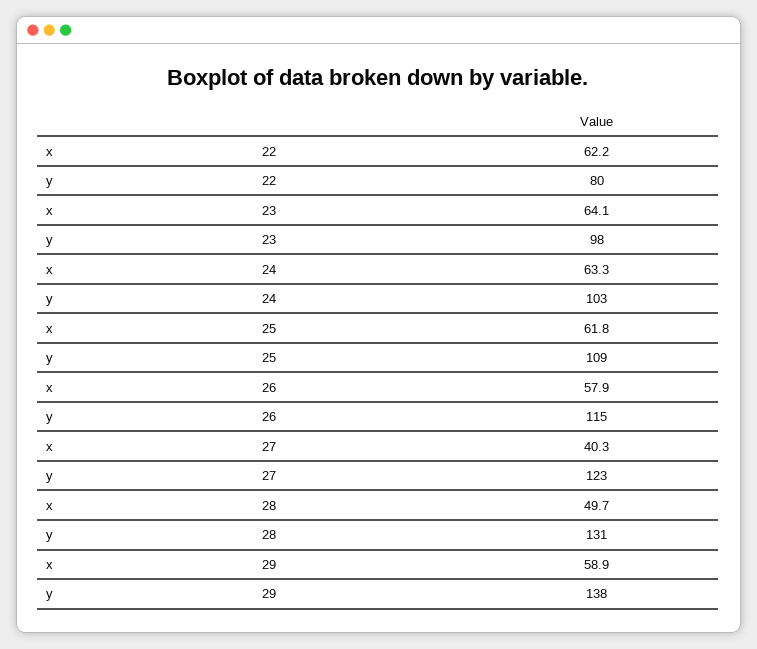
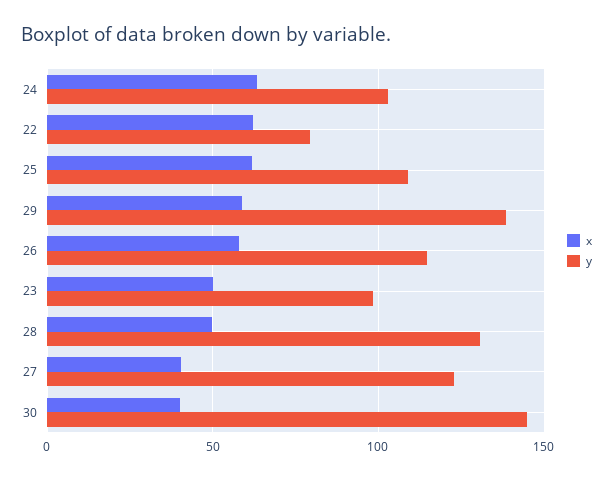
x, 23: 64.1 -> 50
x, 30: none -> 40
y, 30: none -> 145

